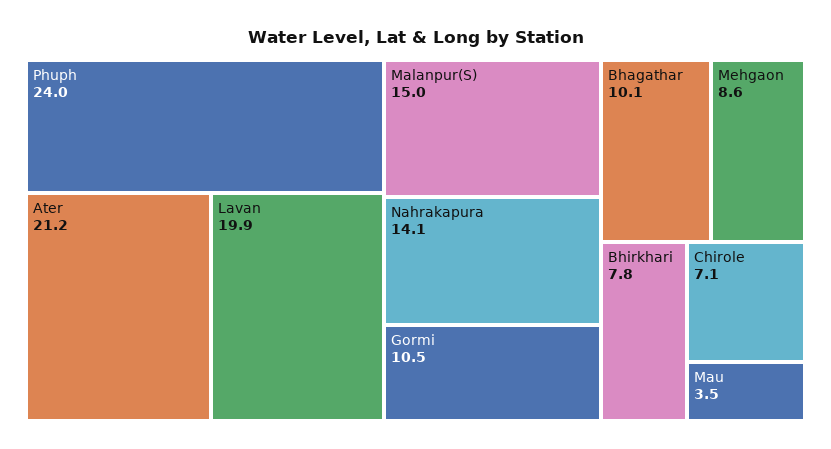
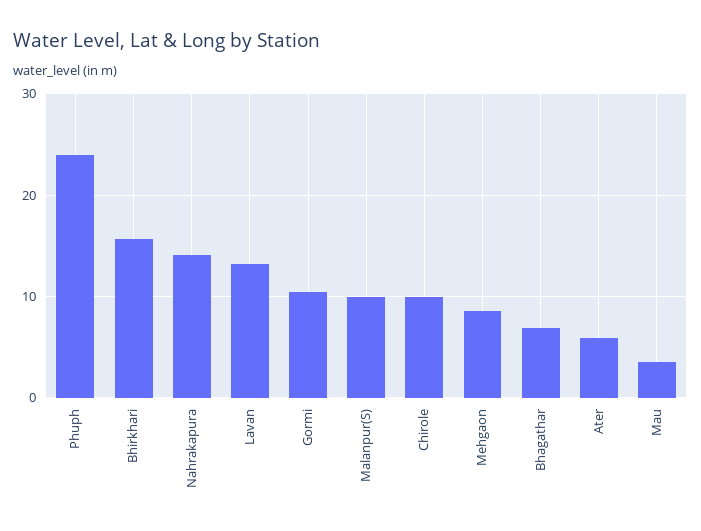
Ater: 21.2 -> 6
Lavan: 19.9 -> 13
Malanpur(S): 15 -> 10
Bhagathar: 10.1 -> 7
Bhirkhari: 7.8 -> 16
Chirole: 7.1 -> 10

